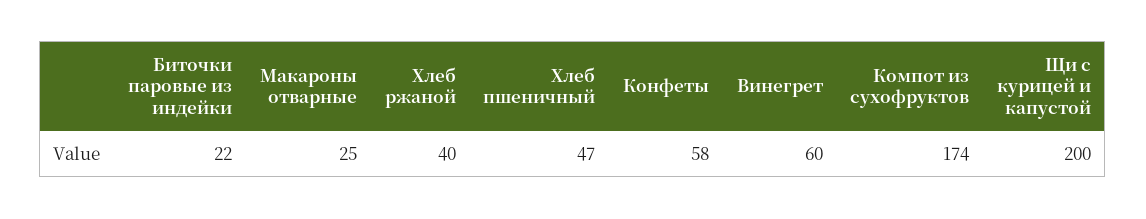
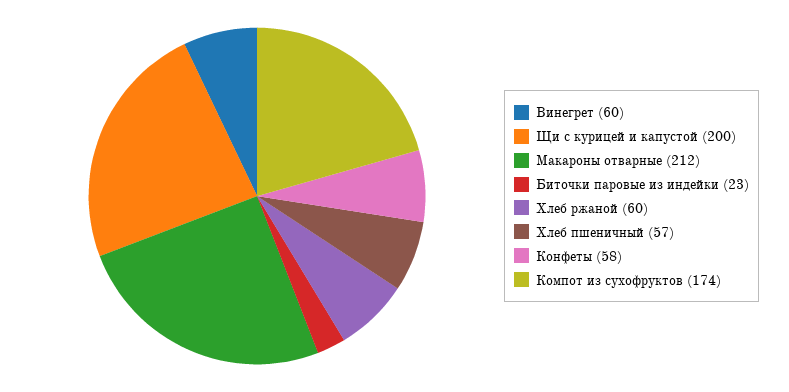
Биточки паровые из индейки: 22 -> 23
Макароны отварные: 25 -> 212
Хлеб ржаной: 40 -> 60
Хлеб пшеничный: 47 -> 57

